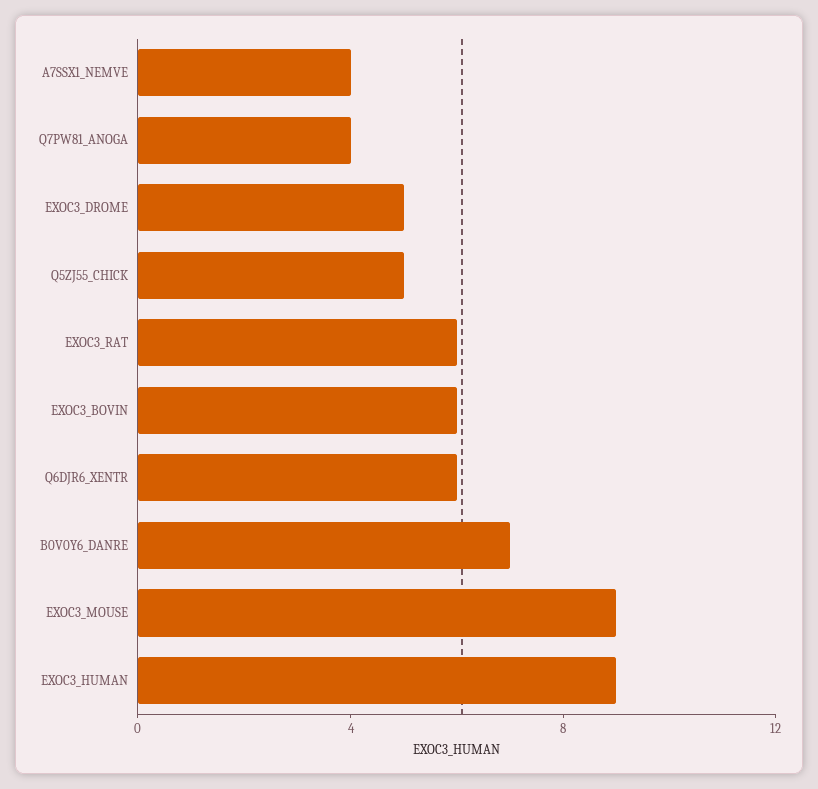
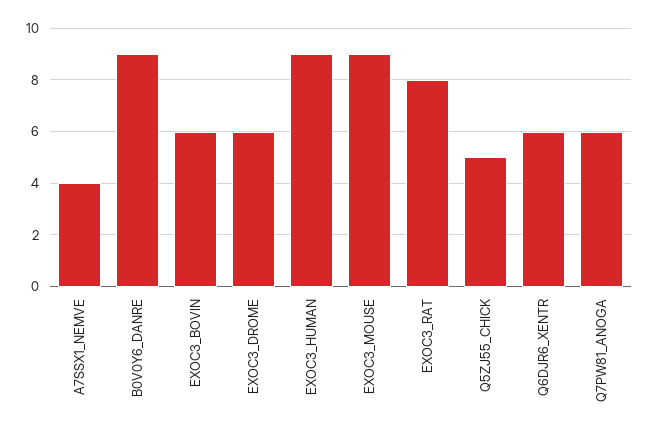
Q7PW81_ANOGA: 4 -> 6
EXOC3_DROME: 5 -> 6
EXOC3_RAT: 6 -> 8
B0V0Y6_DANRE: 7 -> 9

